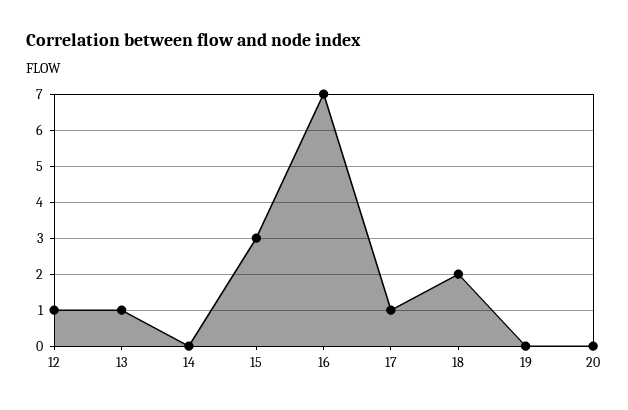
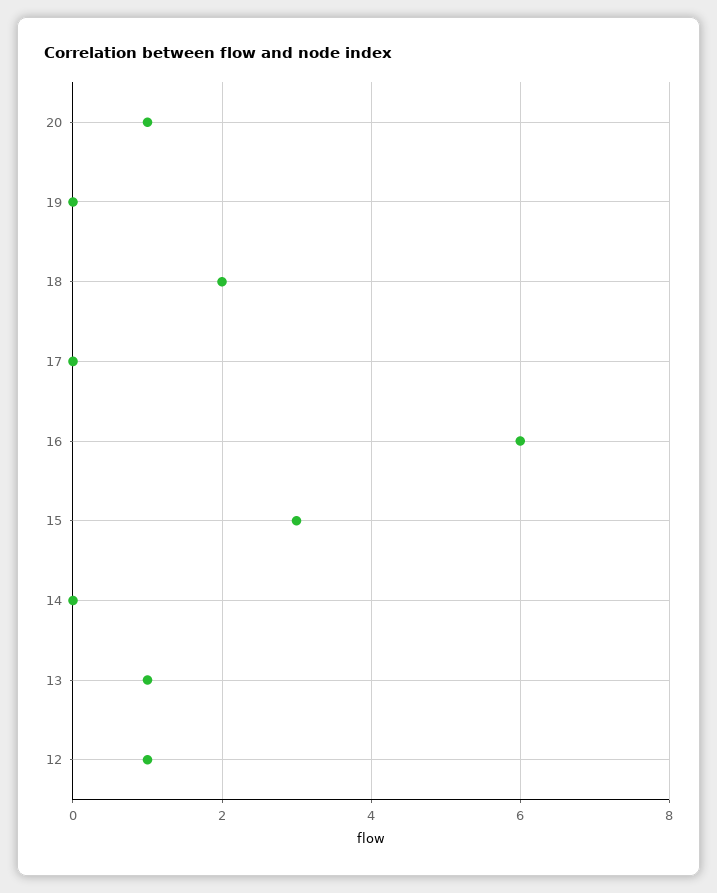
16: 7 -> 6
17: 1 -> 0
20: 0 -> 1

